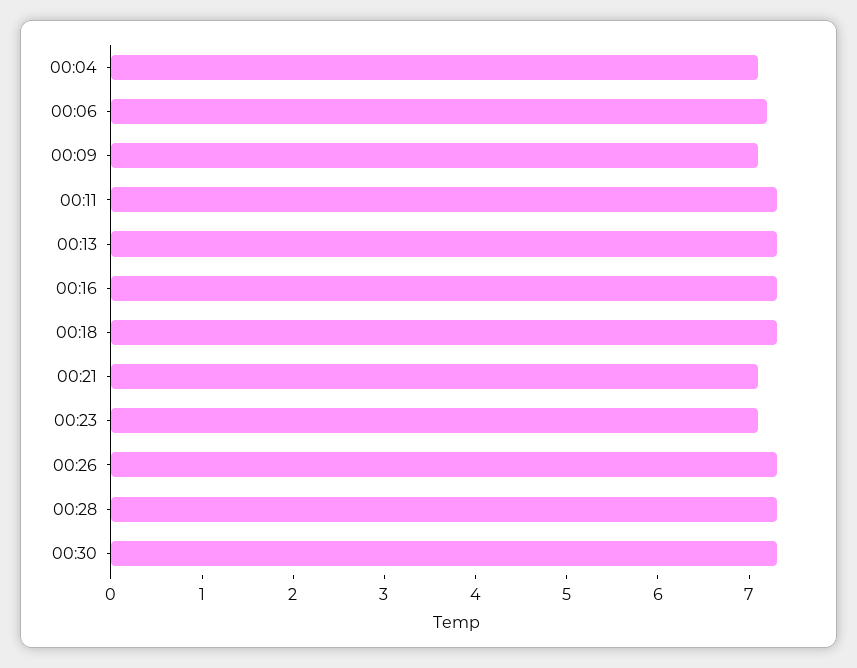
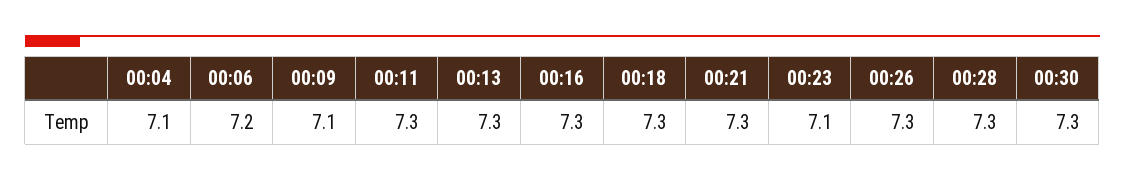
00:21: 7.1 -> 7.3

